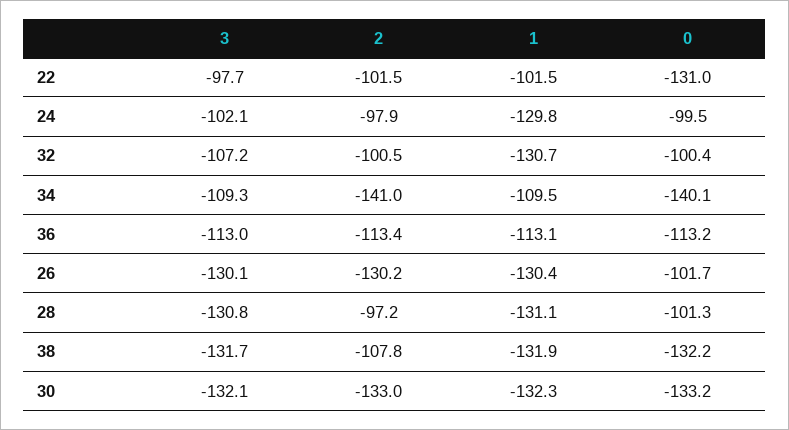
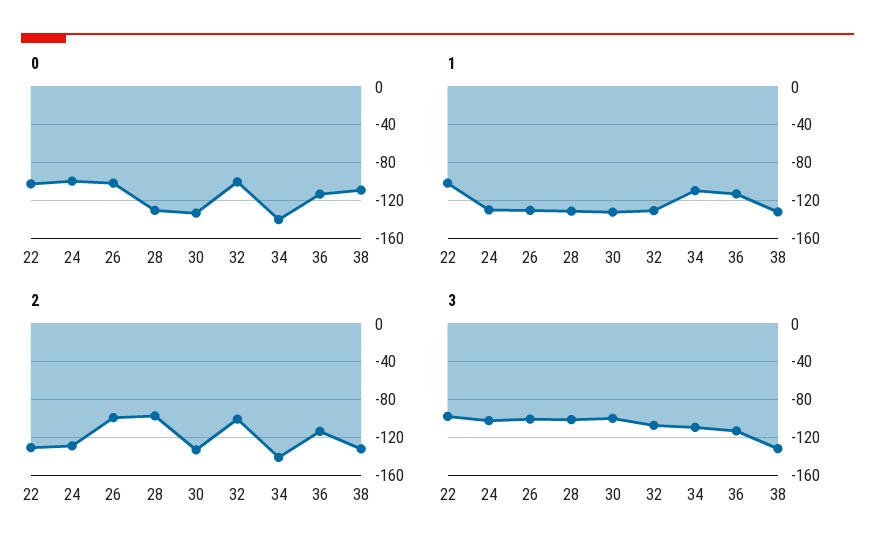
2, 22: -101.5 -> -130
0, 22: -131 -> -100
2, 24: -97.9 -> -130
3, 26: -130.1 -> -100
2, 26: -130.2 -> -100
3, 28: -130.8 -> -100
0, 28: -101.3 -> -130
2, 38: -107.8 -> -130
0, 38: -132.2 -> -110
3, 30: -132.1 -> -100

